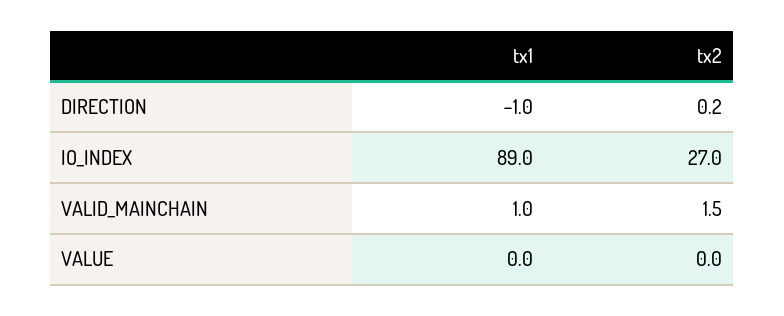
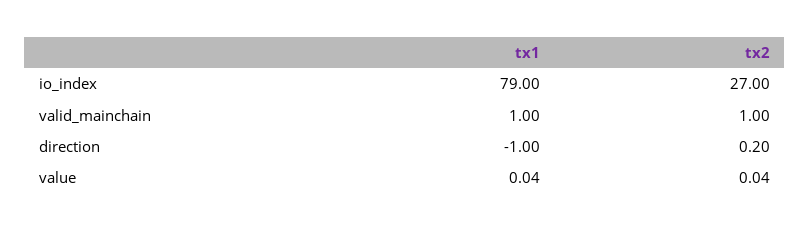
tx1, IO_INDEX: 89 -> 79
tx2, VALID_MAINCHAIN: 1.5 -> 1

